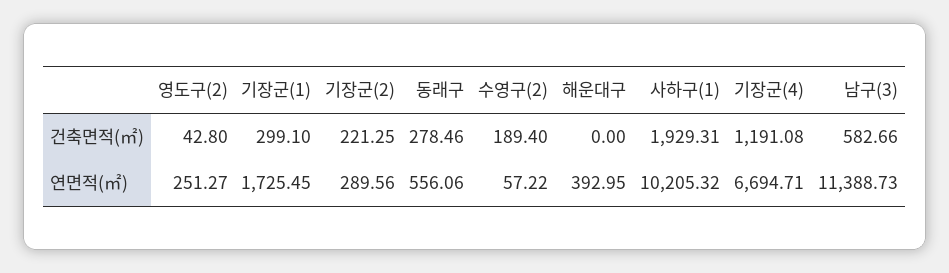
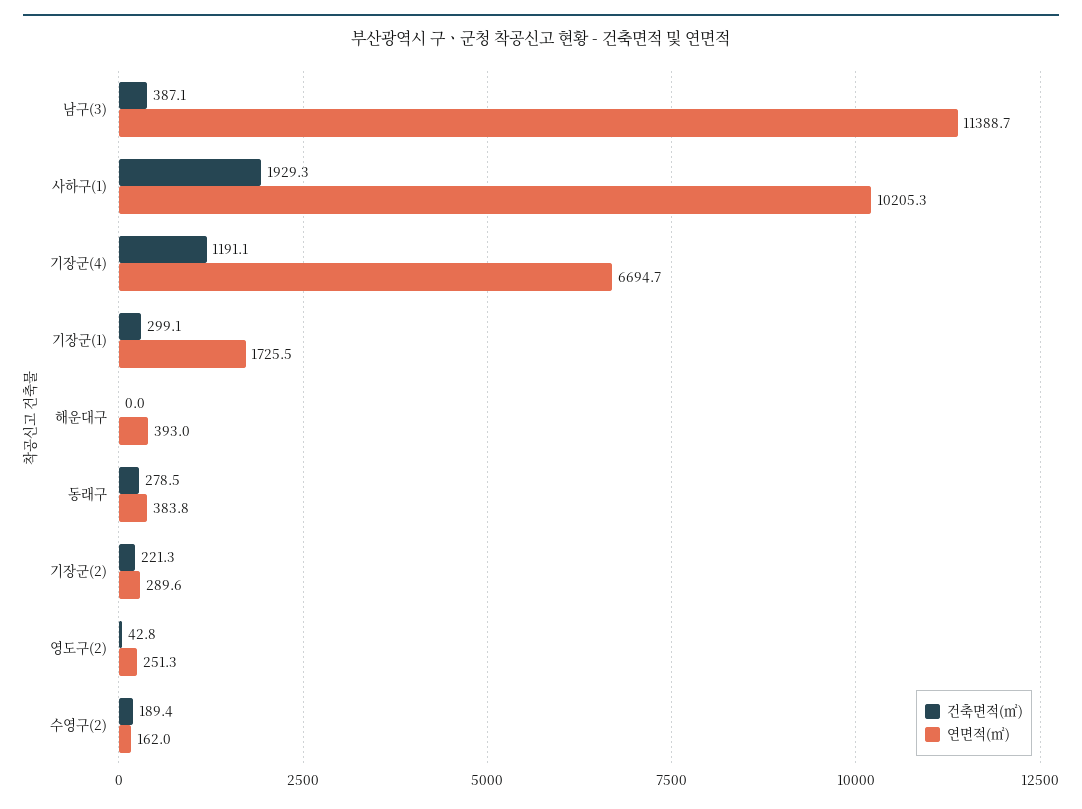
건축면적(㎡), 남구(3): 582.66 -> 387.1
연면적(㎡), 동래구: 556.06 -> 383.8
연면적(㎡), 수영구(2): 57.22 -> 162

